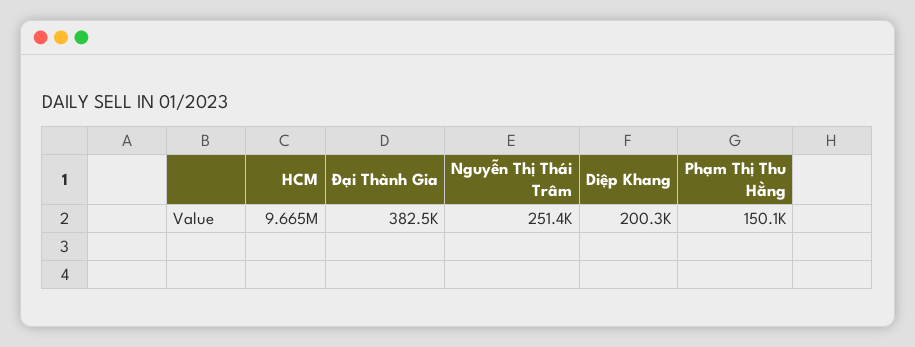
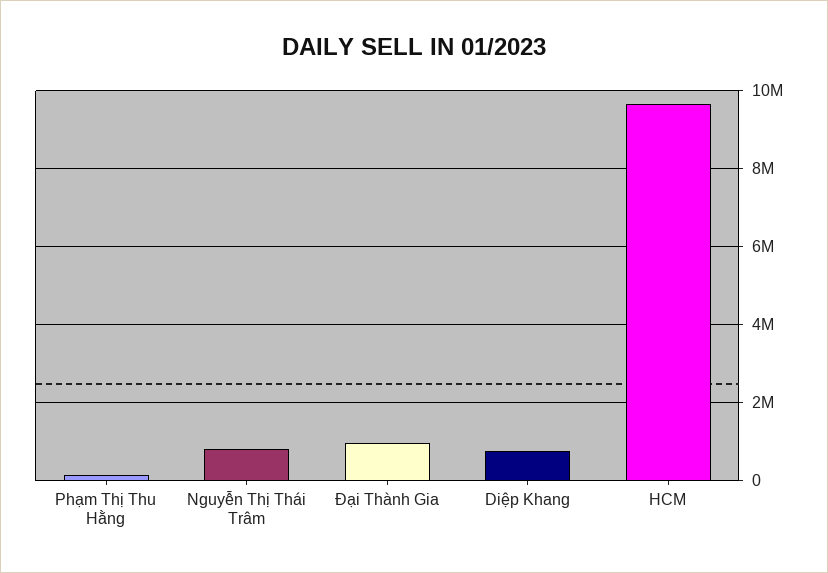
Đại Thành Gia: 382500 -> 1000000
Nguyễn Thị Thái Trâm: 251400 -> 800000
Diệp Khang: 200300 -> 800000

